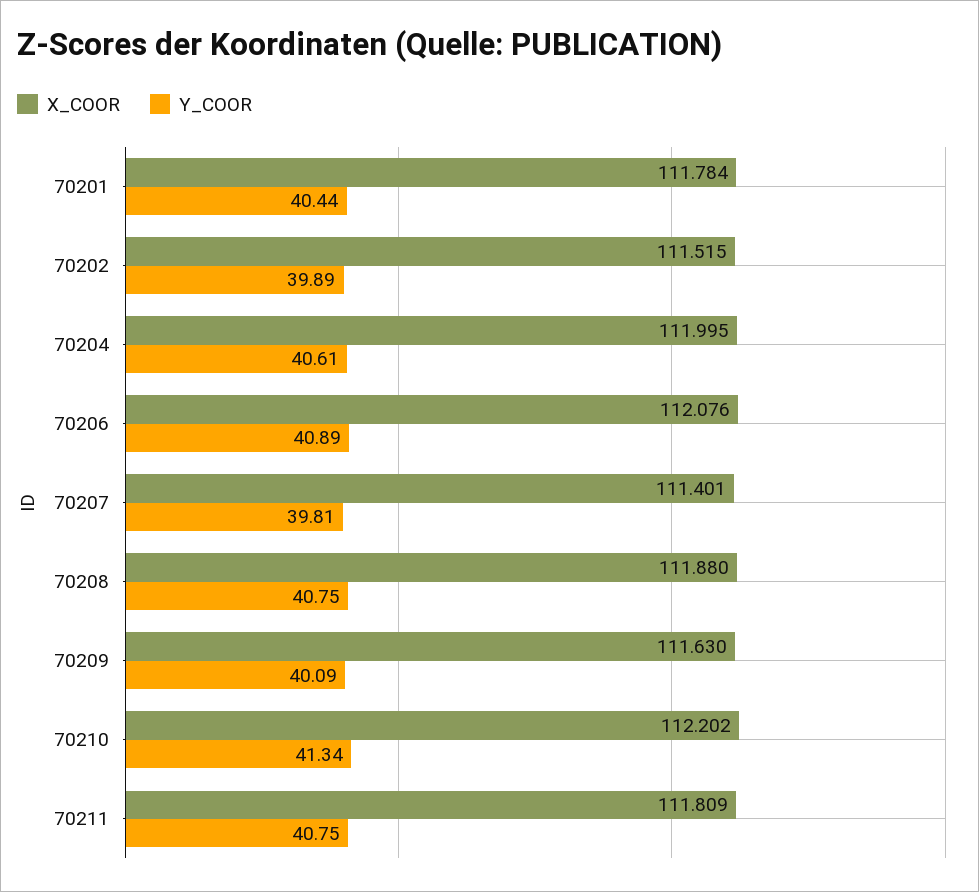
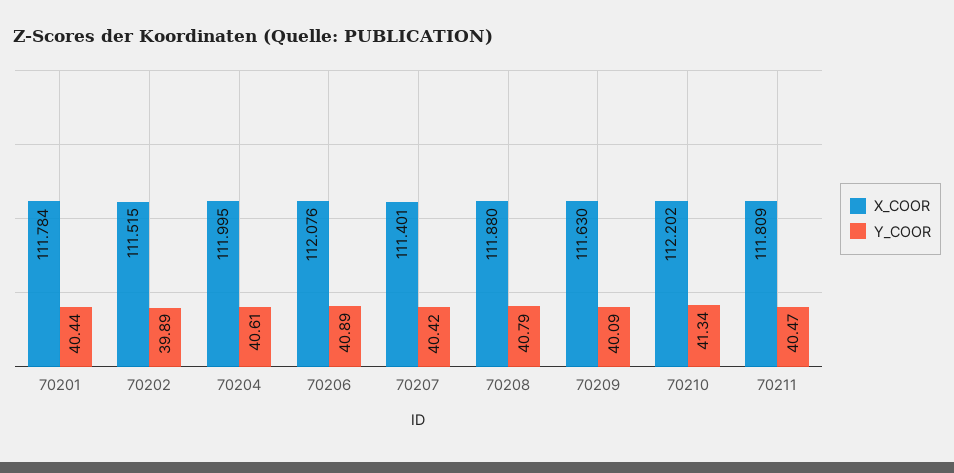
Y_COOR, 70207: 39.81 -> 40.42
Y_COOR, 70208: 40.75 -> 40.79
Y_COOR, 70211: 40.75 -> 40.47

